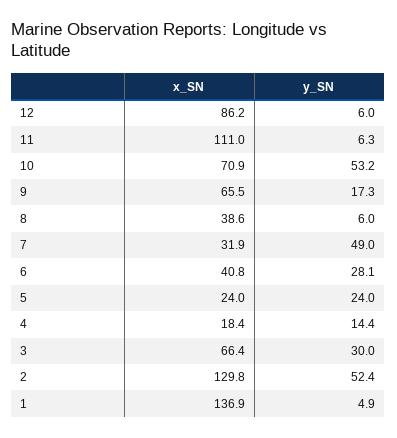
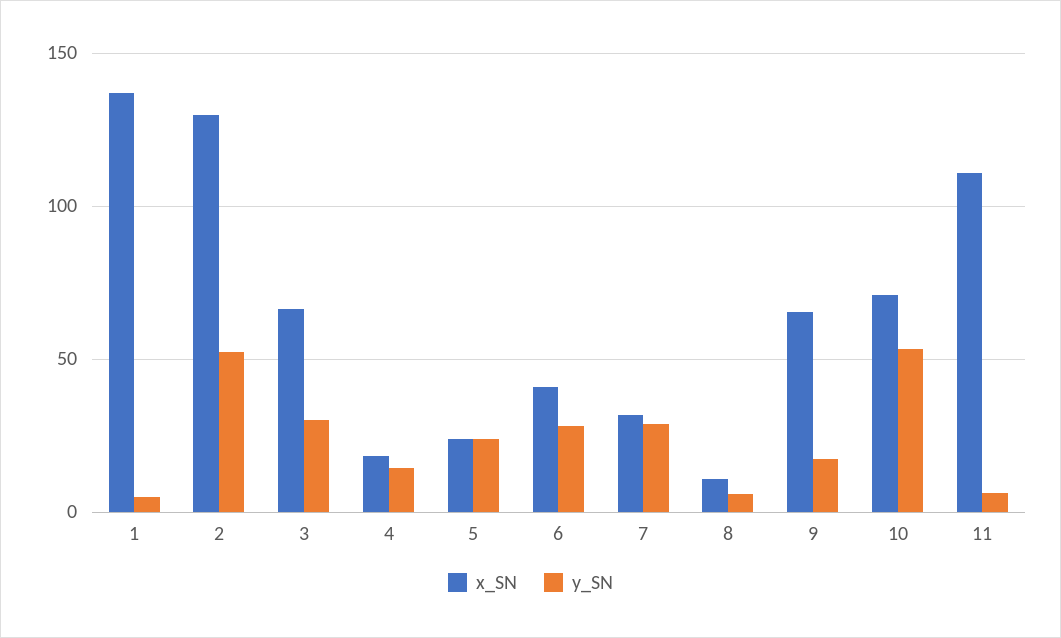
x_SN, 12: 86.2 -> none
y_SN, 12: 6 -> none
x_SN, 8: 38.6 -> 10
y_SN, 7: 49 -> 30

